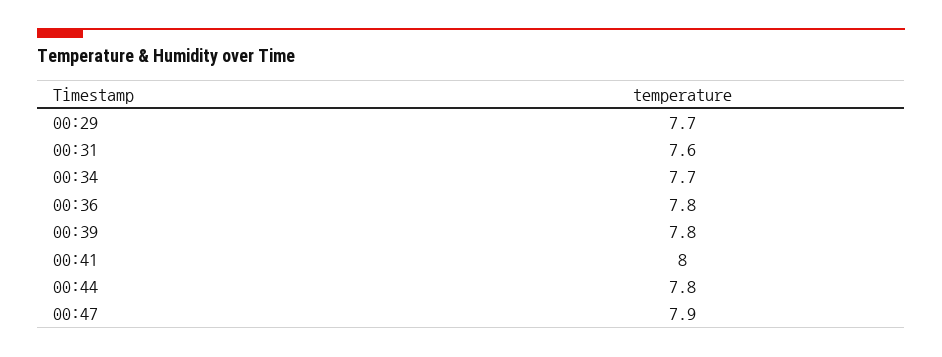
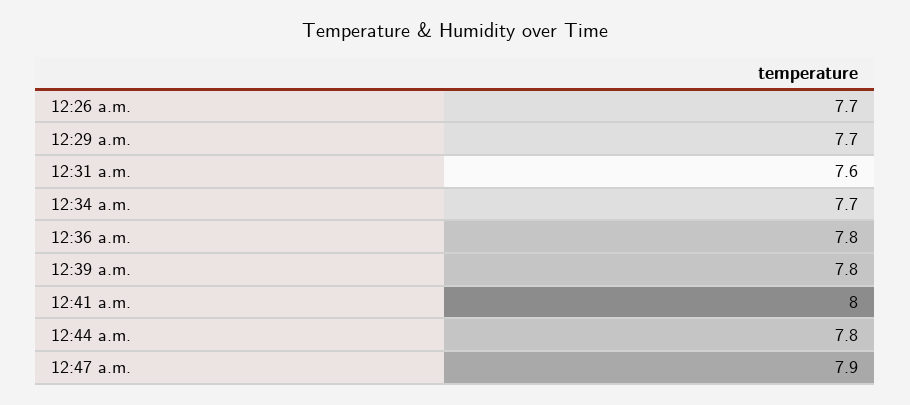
12:26 a.m.: none -> 7.7

